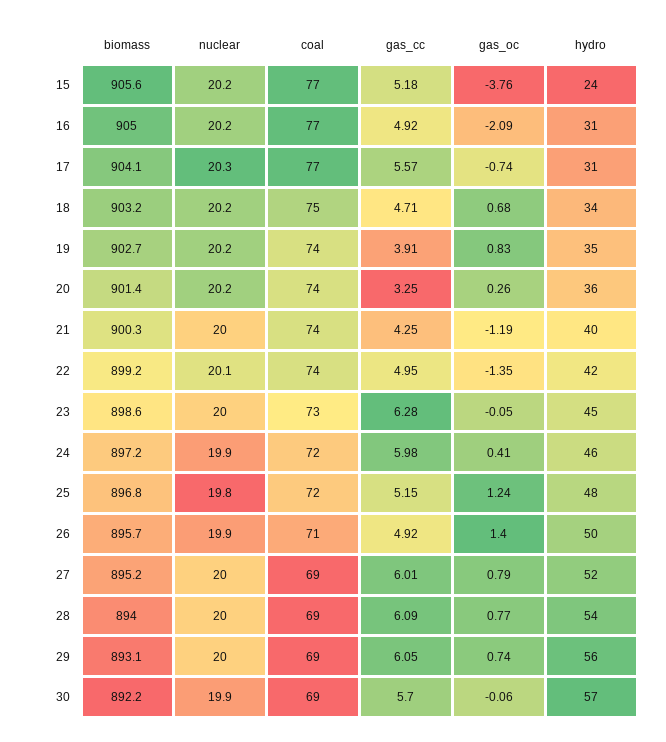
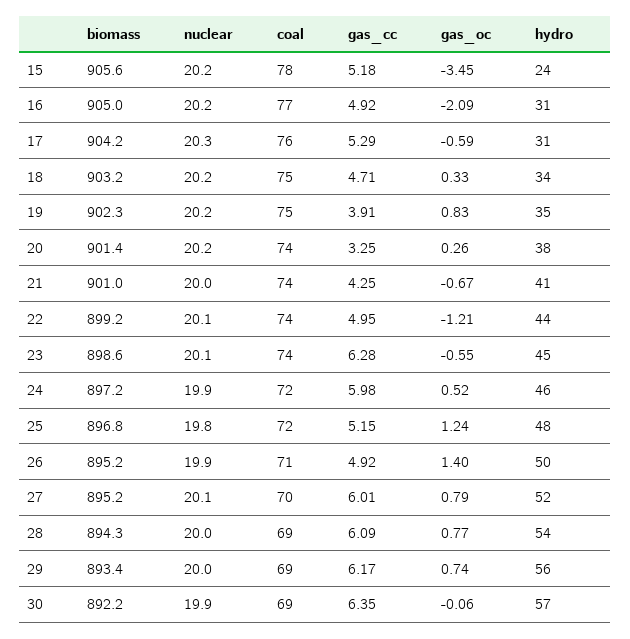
coal, 15: 77 -> 78
gas_oc, 15: -3.76 -> -3.45
biomass, 17: 904.1 -> 904.2
coal, 17: 77 -> 76
gas_cc, 17: 5.57 -> 5.29
gas_oc, 17: -0.74 -> -0.59
gas_oc, 18: 0.68 -> 0.33
biomass, 19: 902.7 -> 902.3
coal, 19: 74 -> 75
hydro, 20: 36 -> 38
biomass, 21: 900.3 -> 901
gas_oc, 21: -1.19 -> -0.67
hydro, 21: 40 -> 41
gas_oc, 22: -1.35 -> -1.21
hydro, 22: 42 -> 44
nuclear, 23: 20 -> 20.1
coal, 23: 73 -> 74
gas_oc, 23: -0.05 -> -0.55
gas_oc, 24: 0.41 -> 0.52
biomass, 26: 895.7 -> 895.2
nuclear, 27: 20 -> 20.1
coal, 27: 69 -> 70
biomass, 28: 894 -> 894.3
biomass, 29: 893.1 -> 893.4
gas_cc, 29: 6.05 -> 6.17
gas_cc, 30: 5.7 -> 6.35

